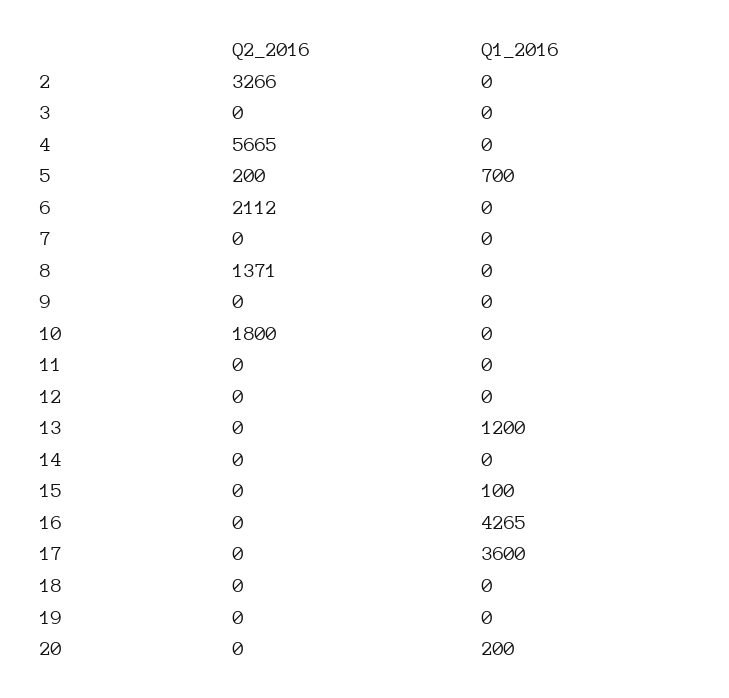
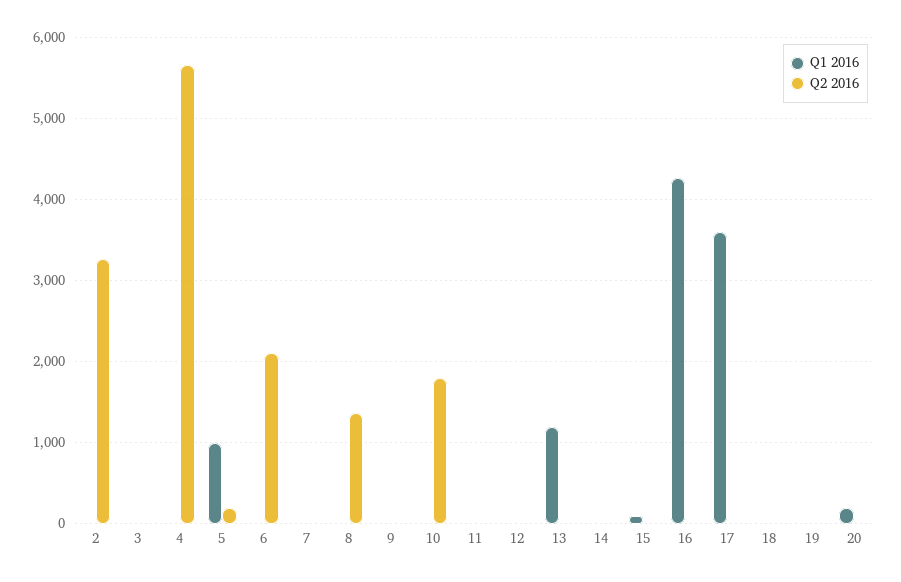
Q1_2016, 5: 700 -> 1000

